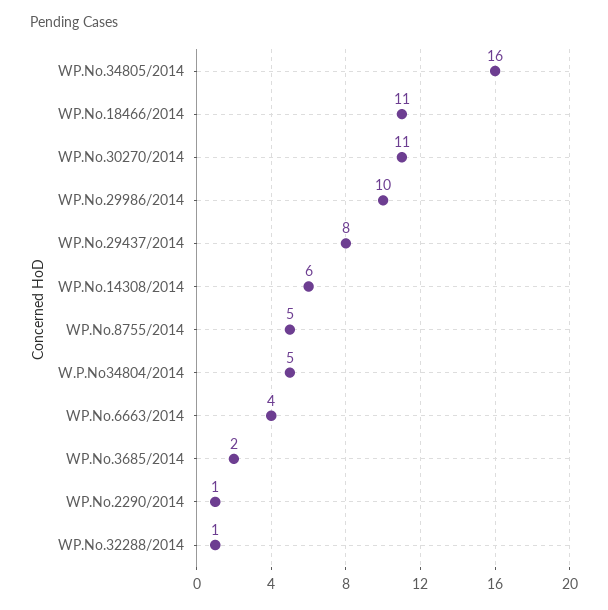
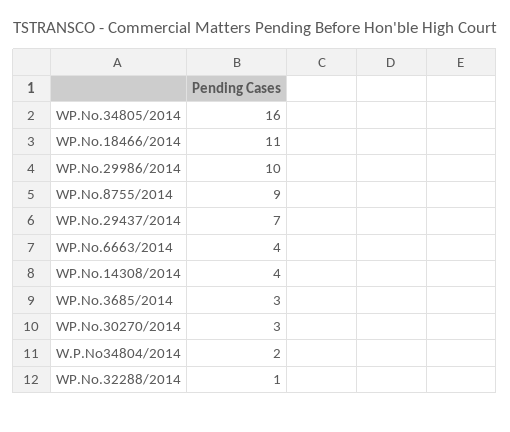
WP.No.30270/2014: 11 -> 3
WP.No.29437/2014: 8 -> 7
WP.No.14308/2014: 6 -> 4
WP.No.8755/2014: 5 -> 9
W.P.No34804/2014: 5 -> 2
WP.No.3685/2014: 2 -> 3
WP.No.2290/2014: 1 -> none

